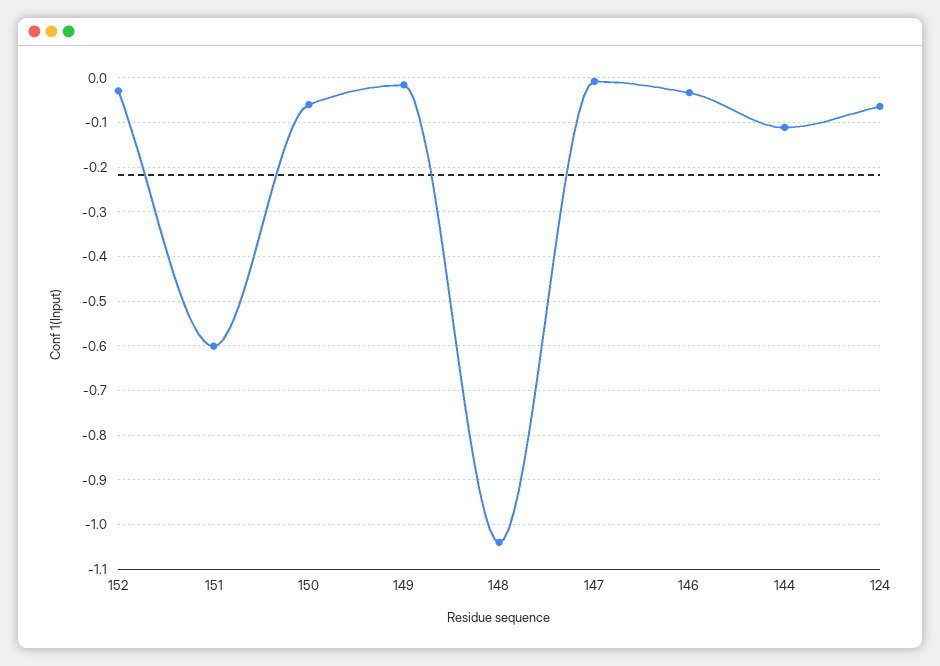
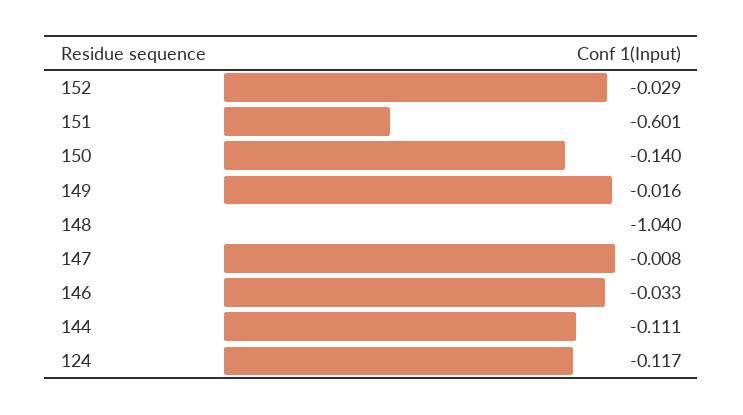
150: -0.06 -> -0.14
124: -0.06 -> -0.117

